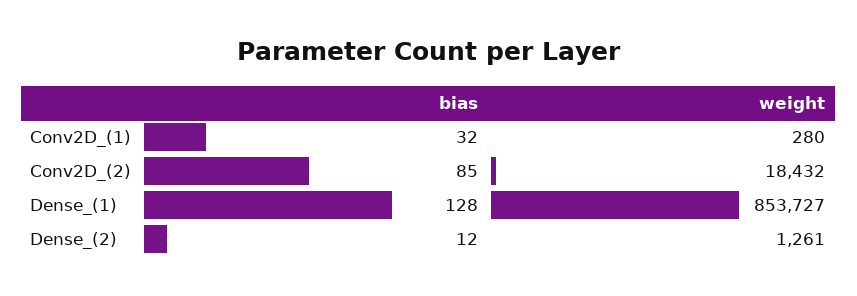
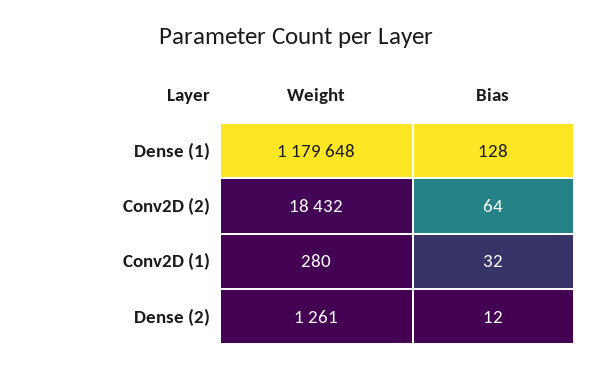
bias, Conv2D_(2): 85 -> 64
weight, Dense_(1): 853727 -> 1179648

